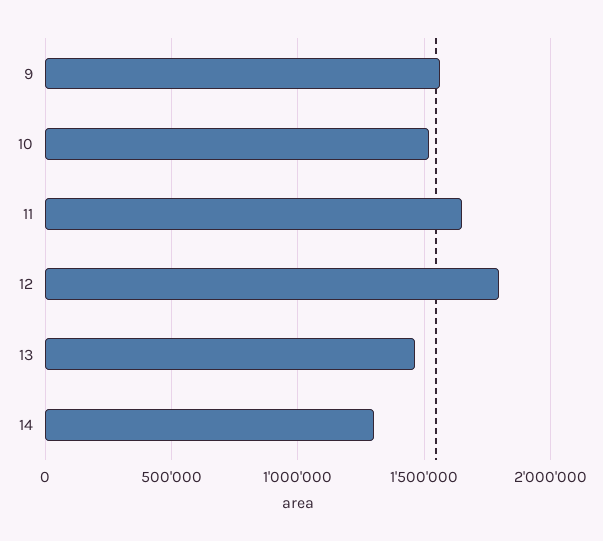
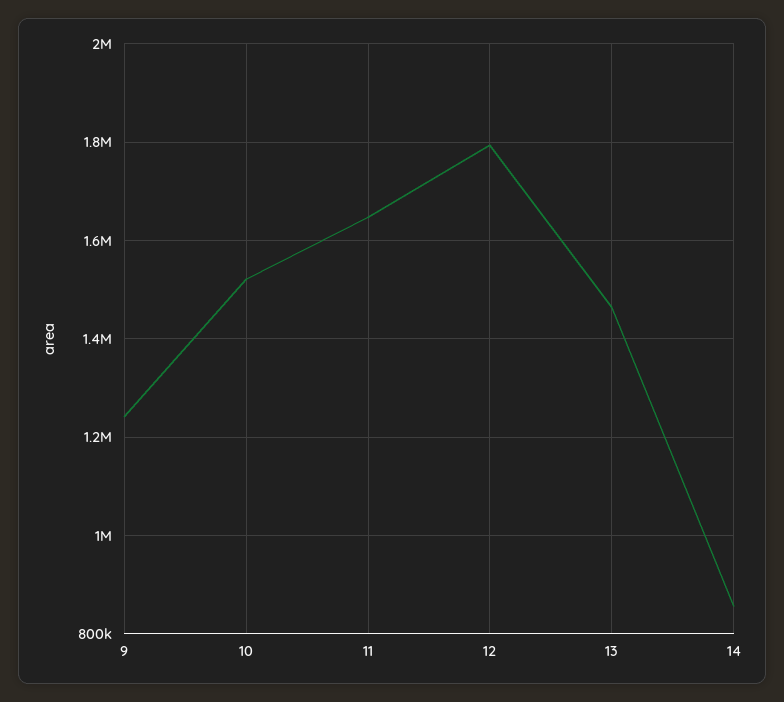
9: 1550000 -> 1240000
14: 1300000 -> 860000

